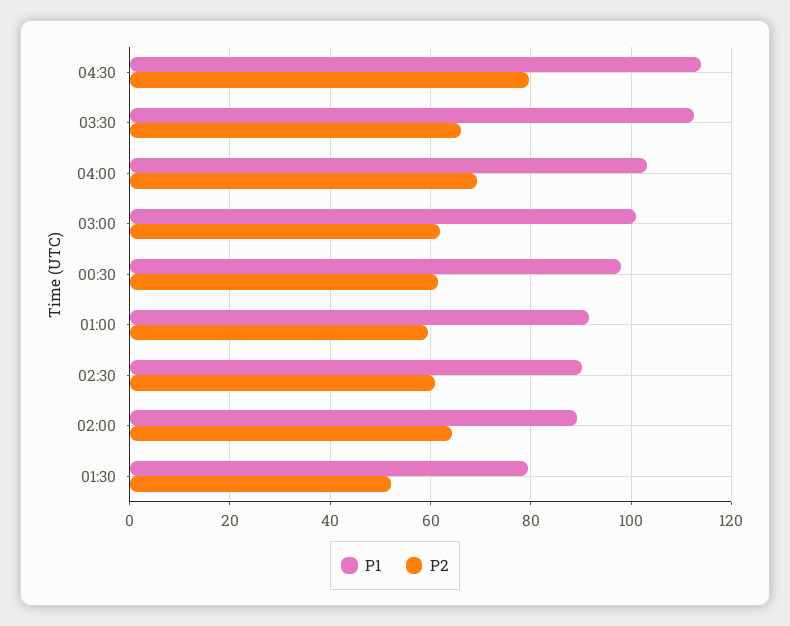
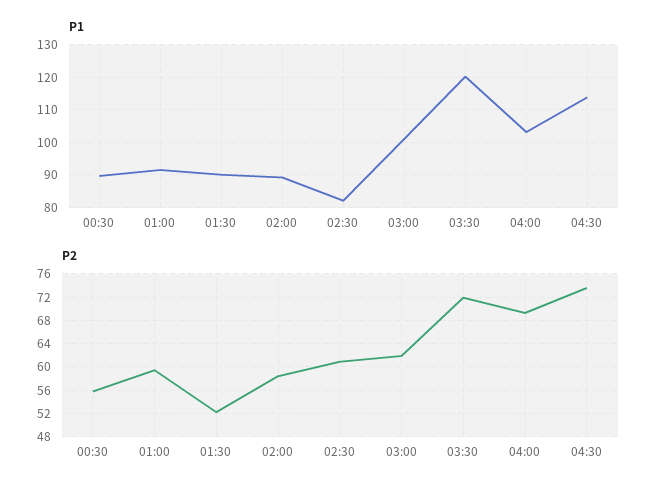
P2, 04:30: 80 -> 74
P1, 03:30: 112 -> 120
P2, 03:30: 66 -> 72
P1, 00:30: 98 -> 90
P2, 00:30: 62 -> 56
P1, 02:30: 90 -> 82
P2, 02:00: 64 -> 58
P1, 01:30: 80 -> 90

